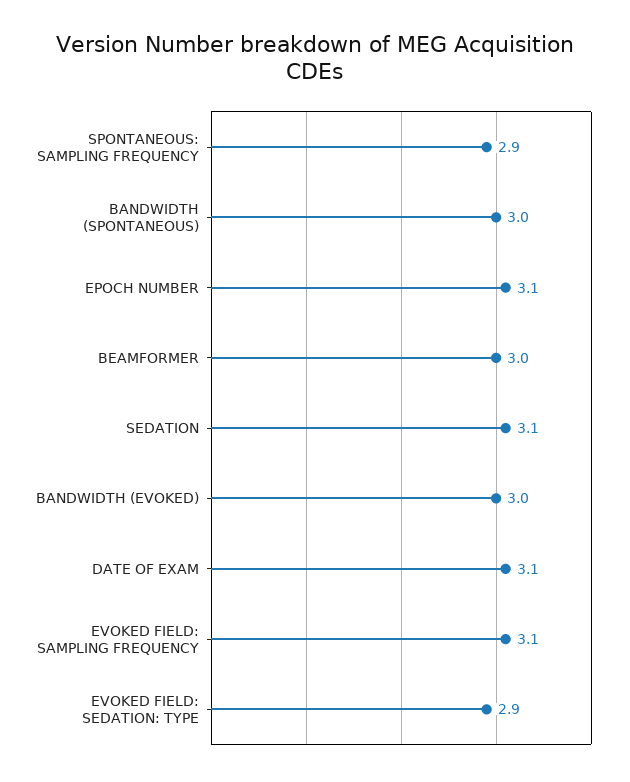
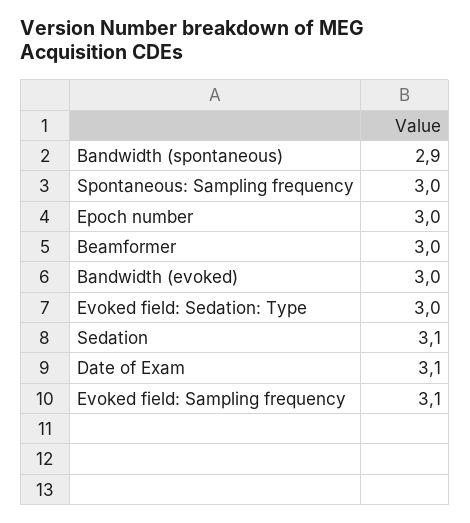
SPONTANEOUS: SAMPLING FREQUENCY: 2.9 -> 3
BANDWIDTH (SPONTANEOUS): 3 -> 2.9
EPOCH NUMBER: 3.1 -> 3
EVOKED FIELD: SEDATION: TYPE: 2.9 -> 3

